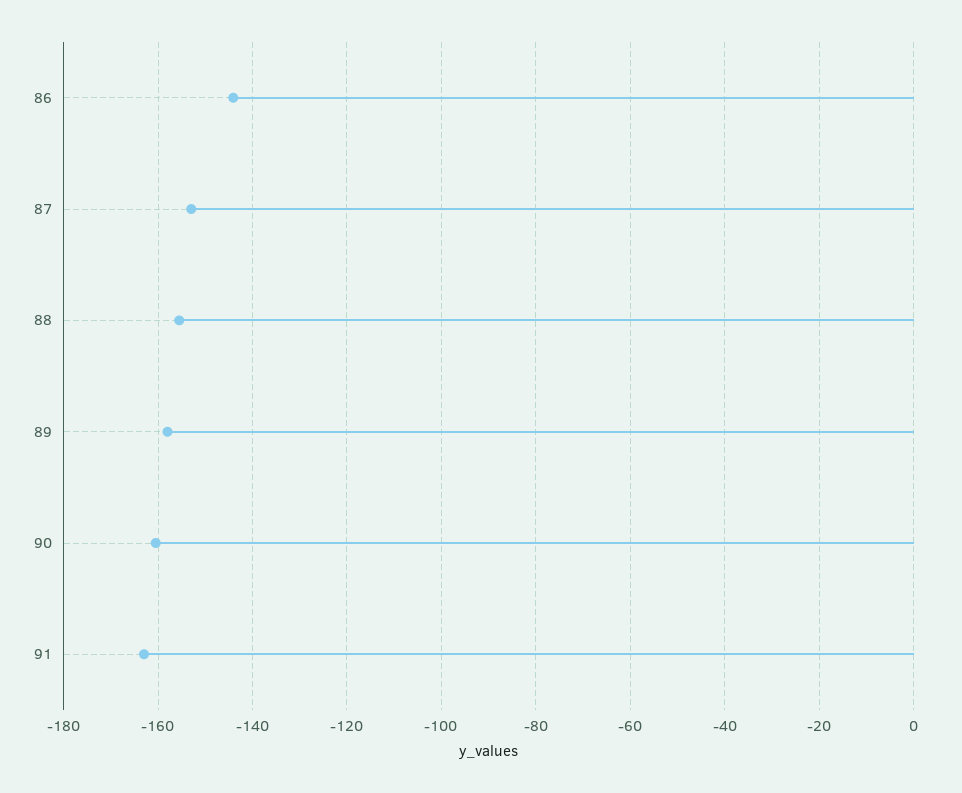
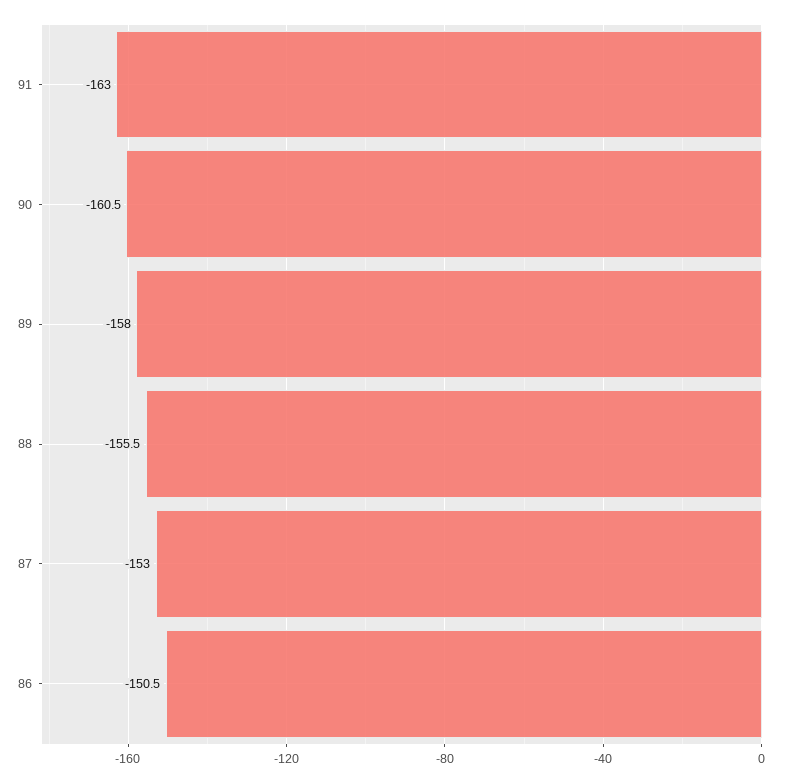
86: -144 -> -150.5

